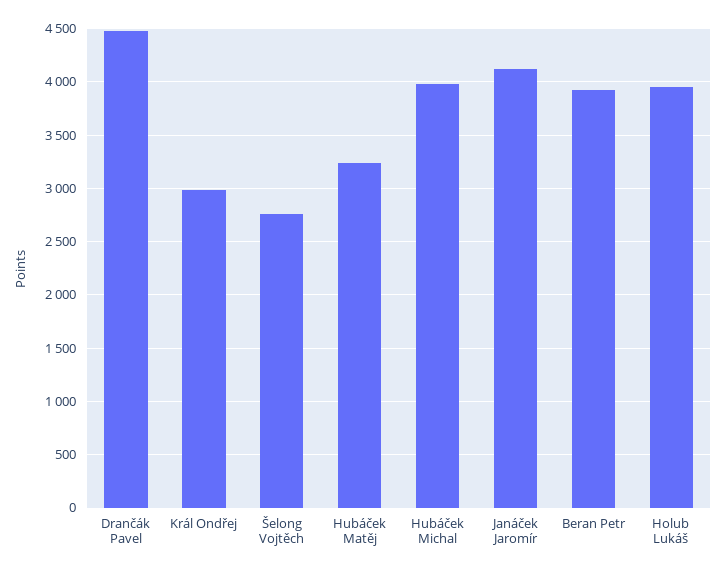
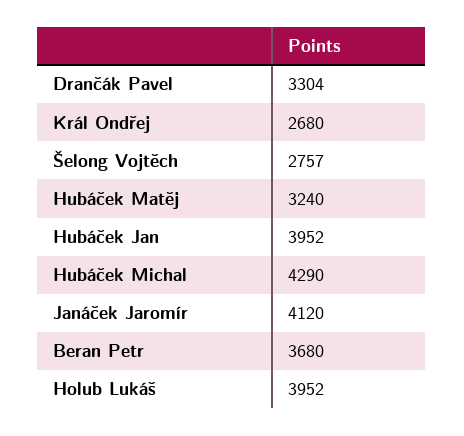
Drančák Pavel: 4500 -> 3304
Král Ondřej: 3000 -> 2680
Hubáček Michal: 4000 -> 4290
Beran Petr: 3900 -> 3680
Hubáček Jan: none -> 3952

